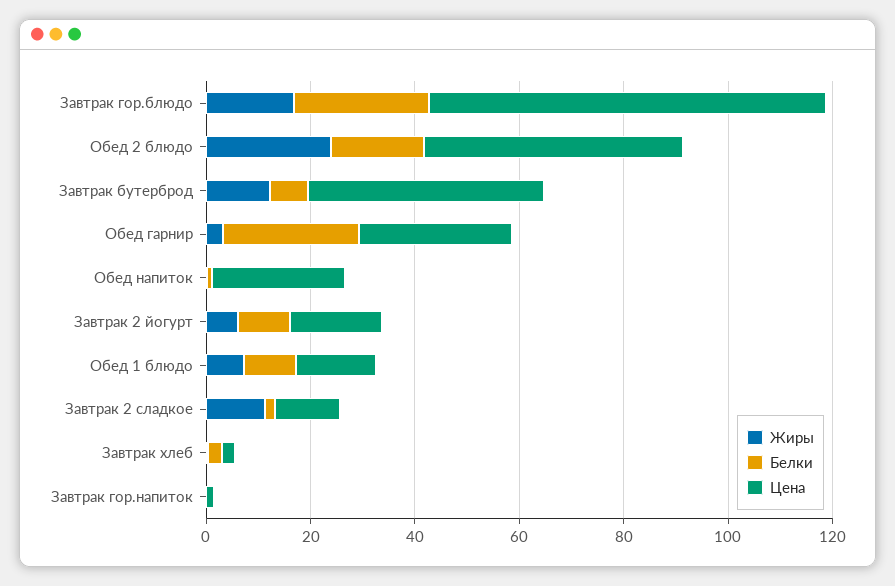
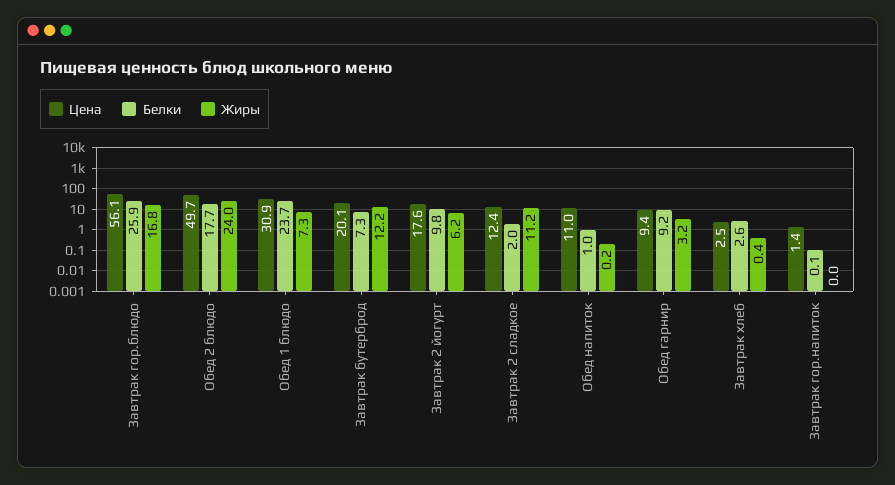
Цена, Завтрак гор.блюдо: 75 -> 56.1
Цена, Завтрак бутерброд: 45 -> 20.1
Белки, Обед гарнир: 25 -> 9.2
Цена, Обед гарнир: 30 -> 9.4
Цена, Обед напиток: 25 -> 11
Белки, Обед 1 блюдо: 10 -> 23.7
Цена, Обед 1 блюдо: 15 -> 30.9

